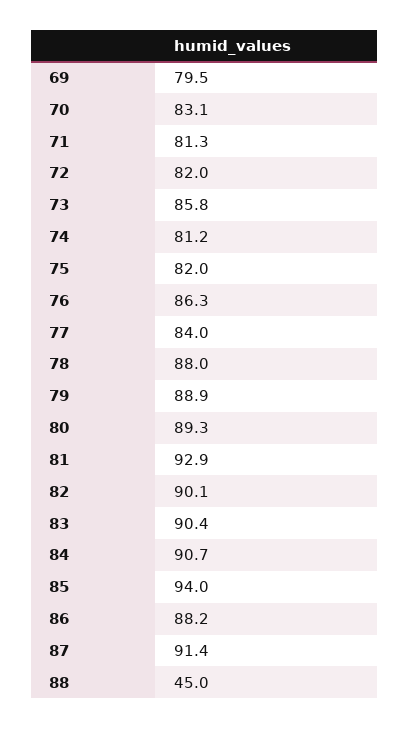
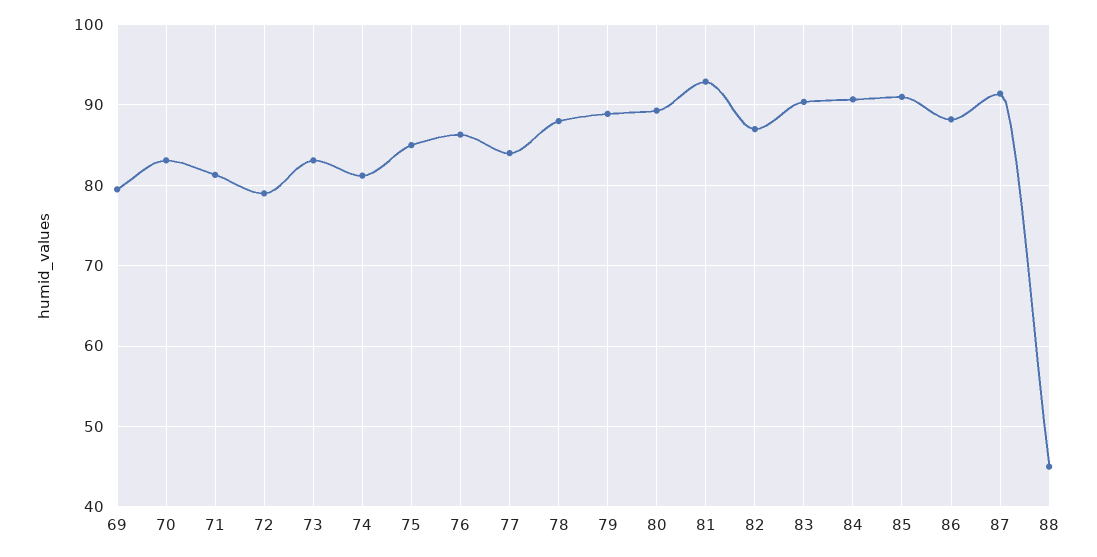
72: 82 -> 79
73: 85.8 -> 83
75: 82 -> 85
82: 90.1 -> 87
85: 94 -> 91

